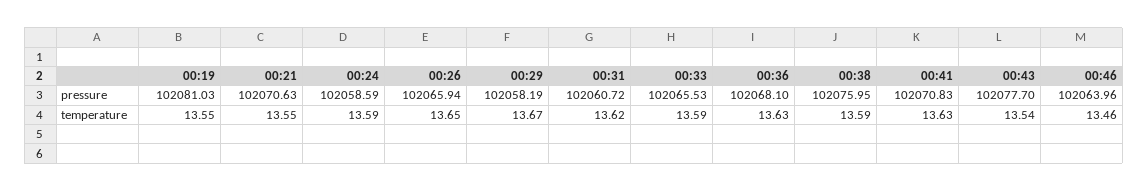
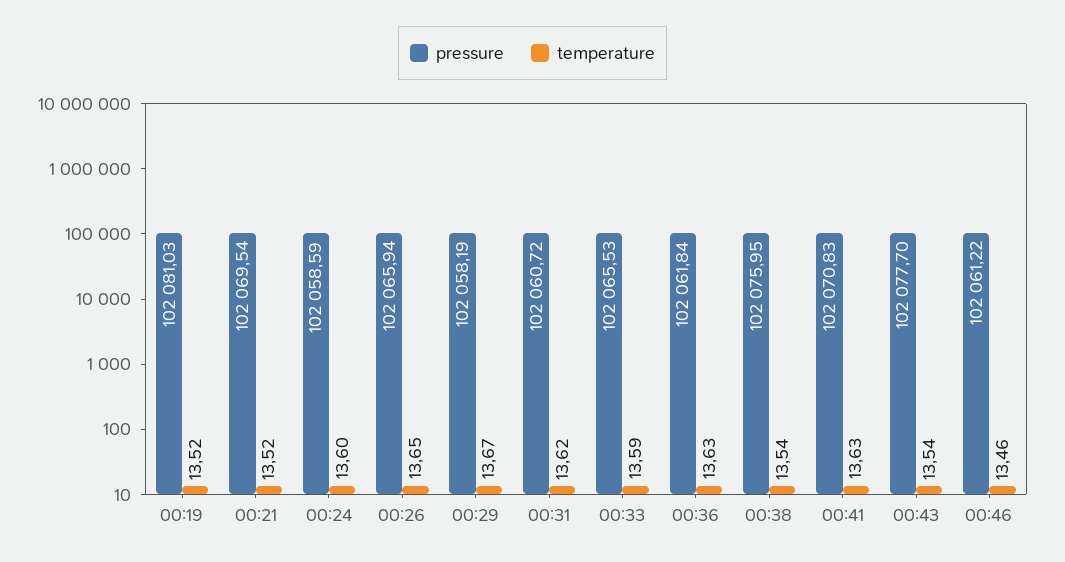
pressure, 00:21: 102070.63 -> 102069.54
pressure, 00:36: 102068.1 -> 102061.84
pressure, 00:46: 102063.96 -> 102061.22
temperature, 00:19: 13.55 -> 13.52
temperature, 00:21: 13.55 -> 13.52
temperature, 00:24: 13.59 -> 13.6
temperature, 00:38: 13.59 -> 13.54

